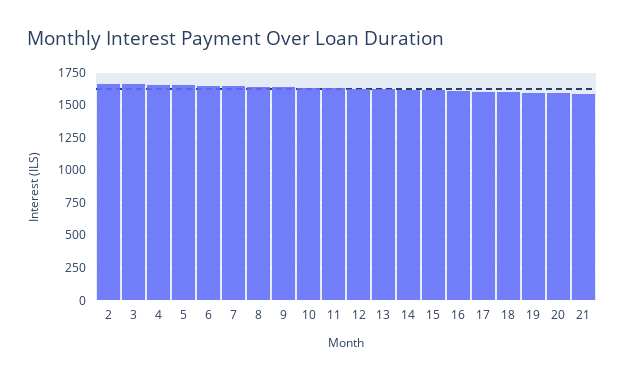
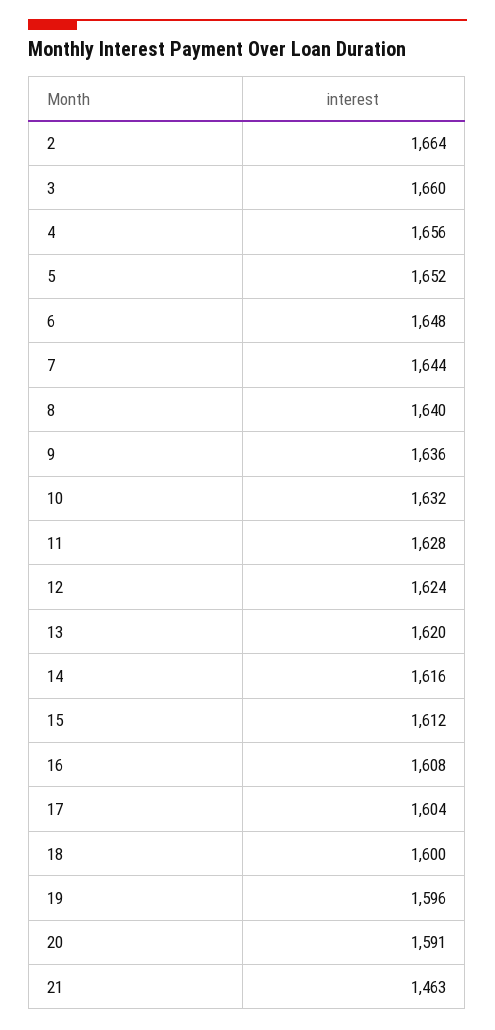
21: 1600 -> 1463

